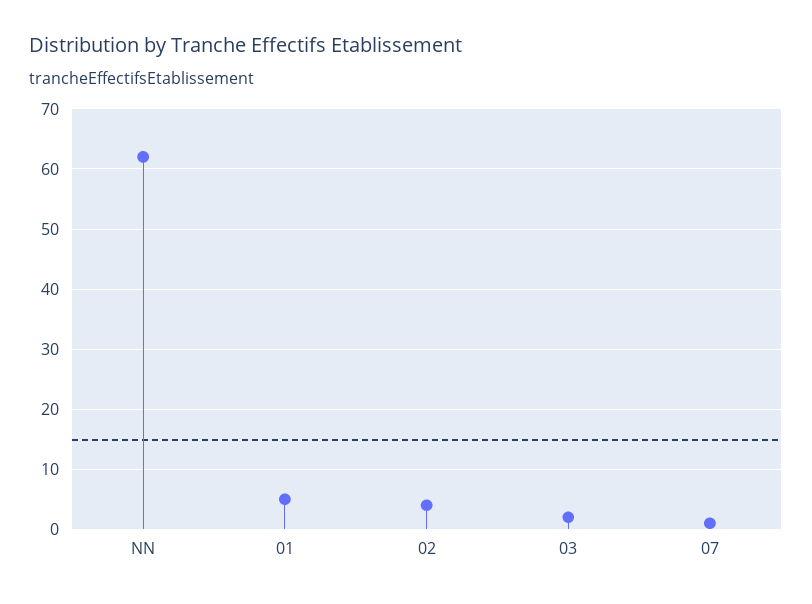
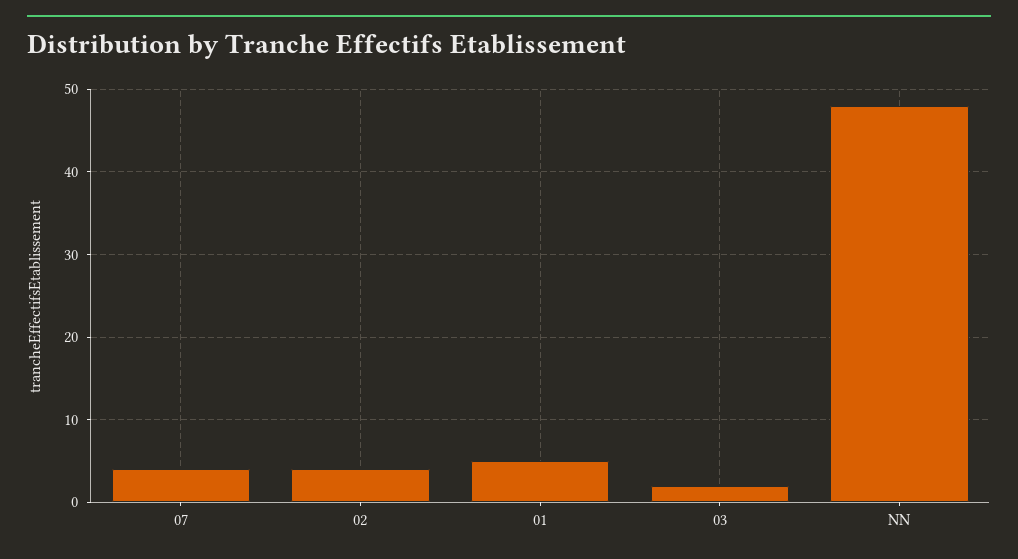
NN: 62 -> 48
07: 1 -> 4

